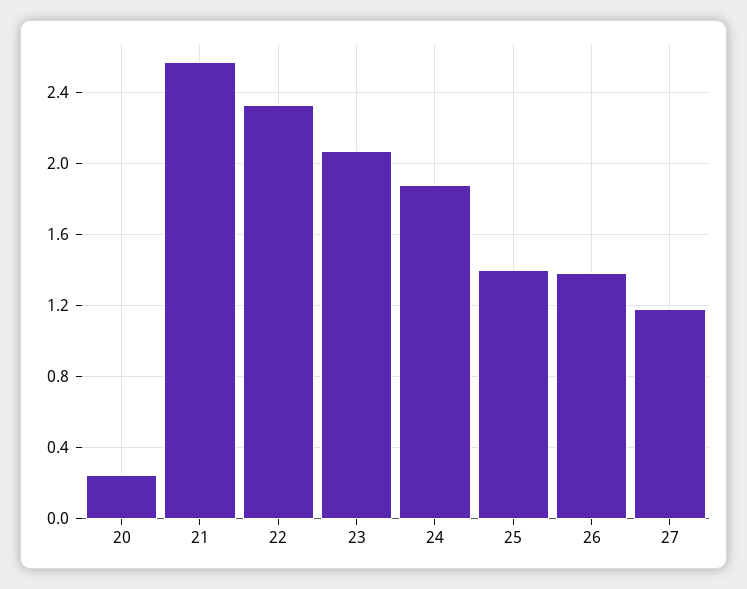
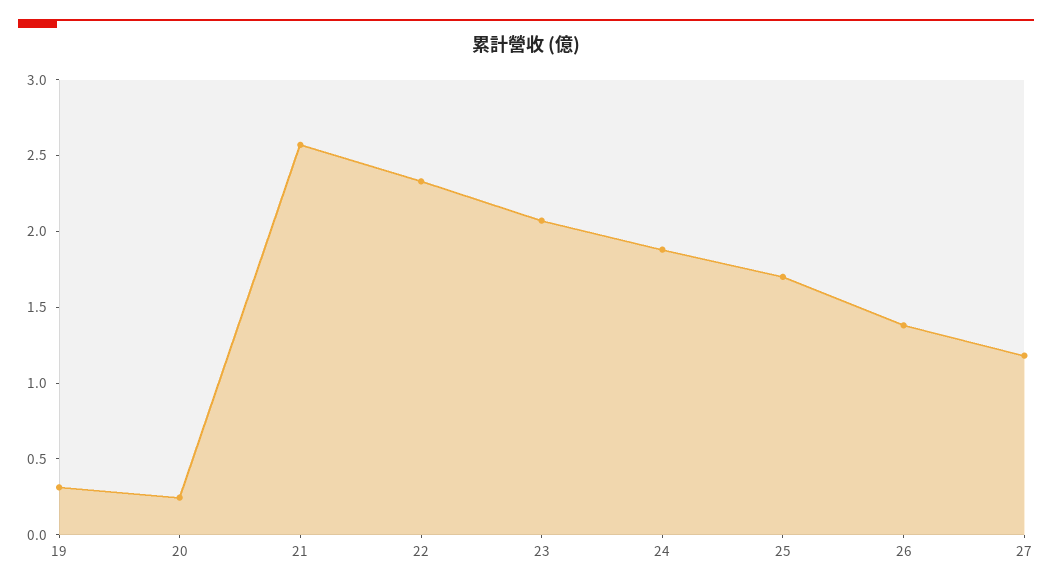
25: 1.4 -> 1.7
19: none -> 0.3

